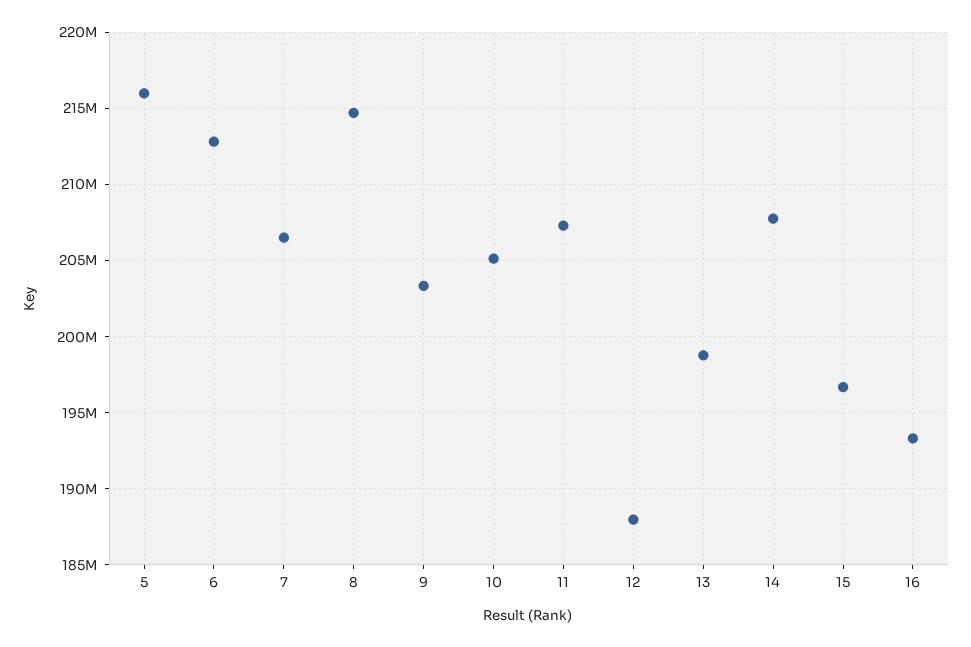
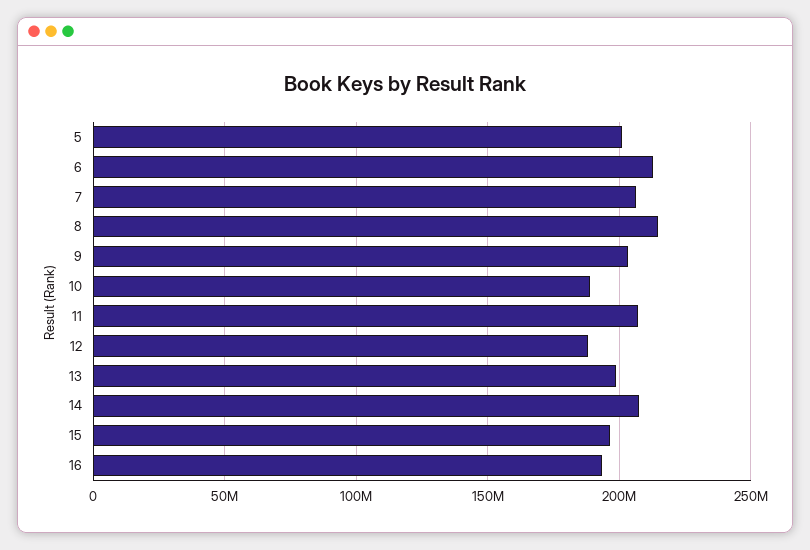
5: 216000000 -> 200000000
10: 205000000 -> 190000000

